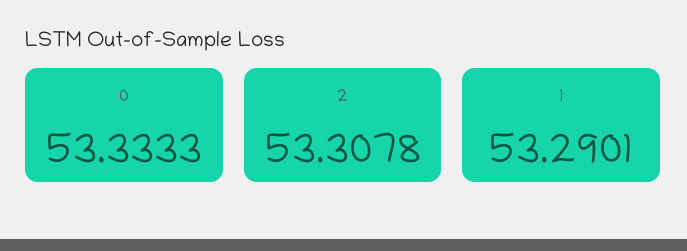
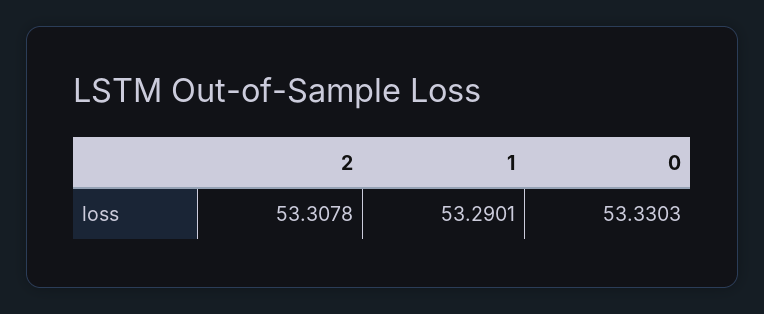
0: 53.3333 -> 53.3303

